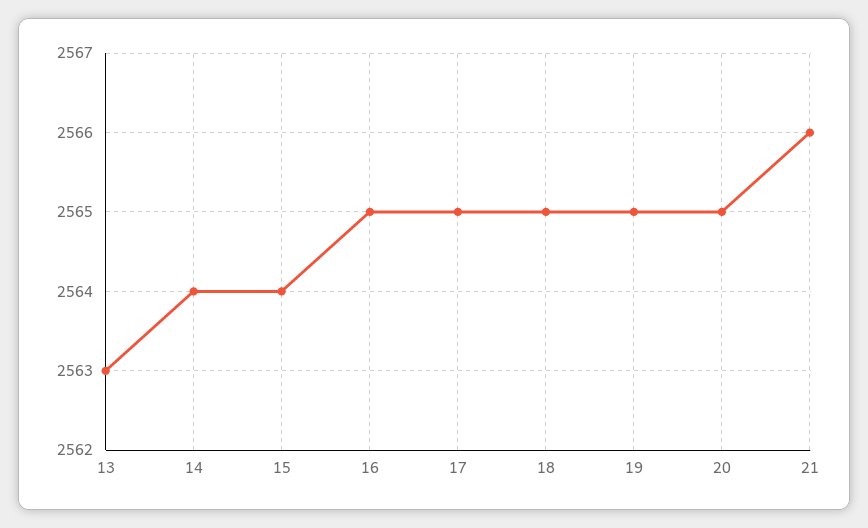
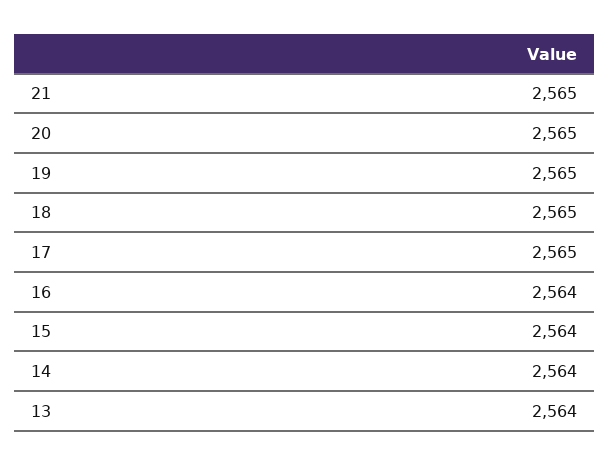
13: 2563 -> 2564
16: 2565 -> 2564
21: 2566 -> 2565

